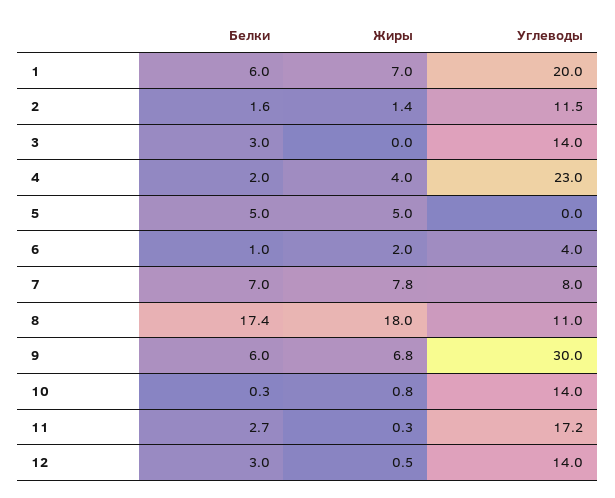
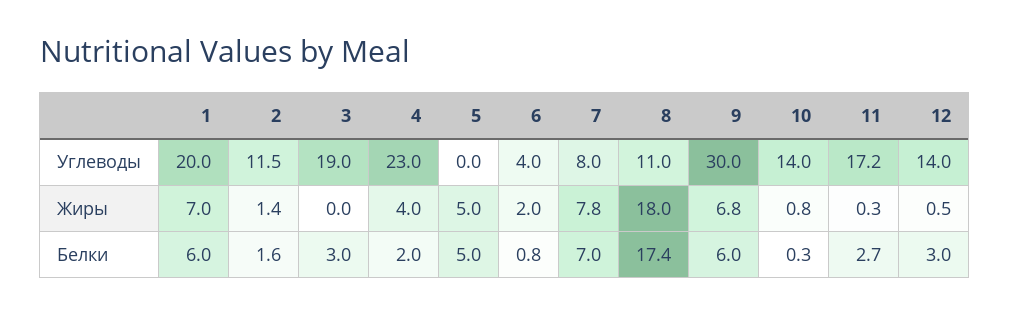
Углеводы, 3: 14 -> 19
Белки, 6: 1 -> 0.8

